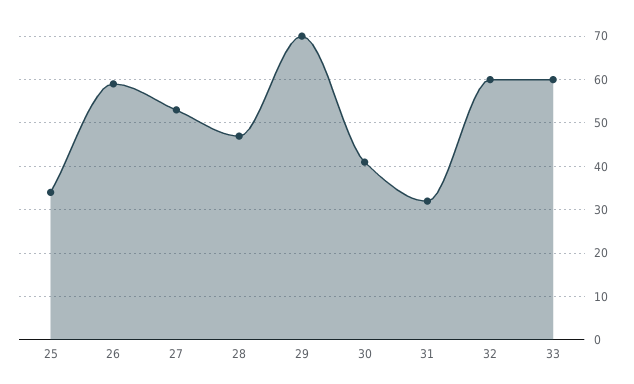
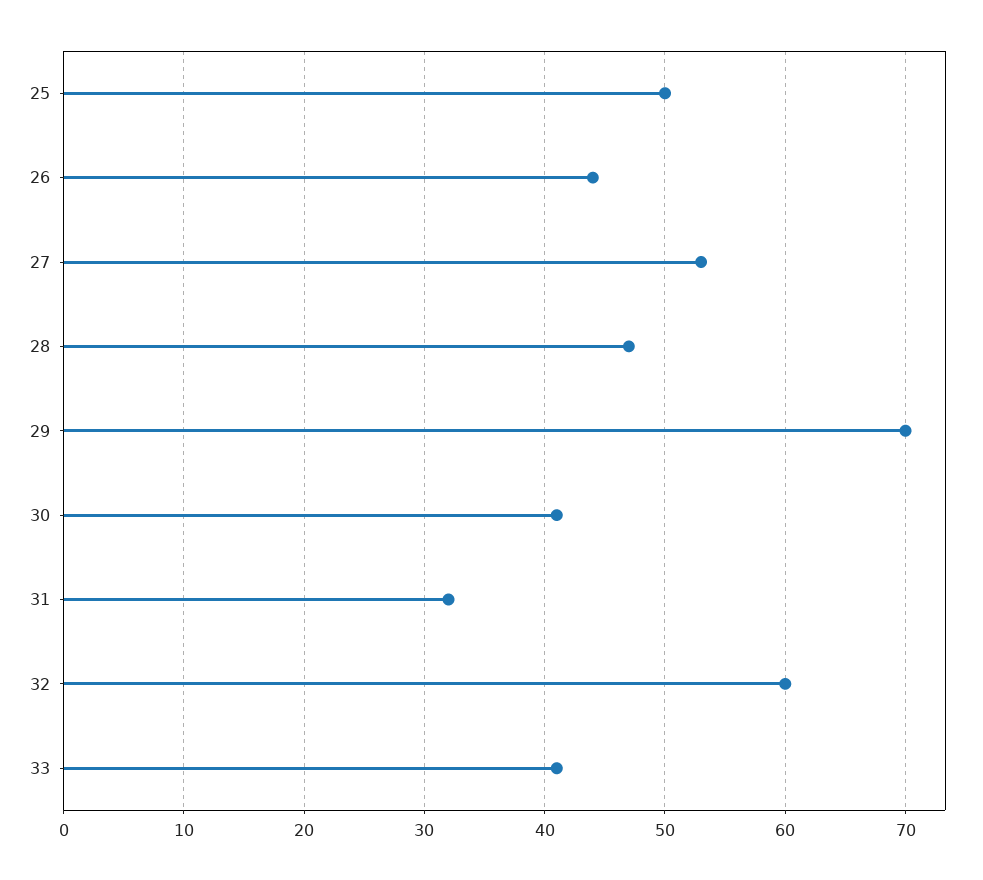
25: 35 -> 50
26: 60 -> 44
33: 60 -> 41

